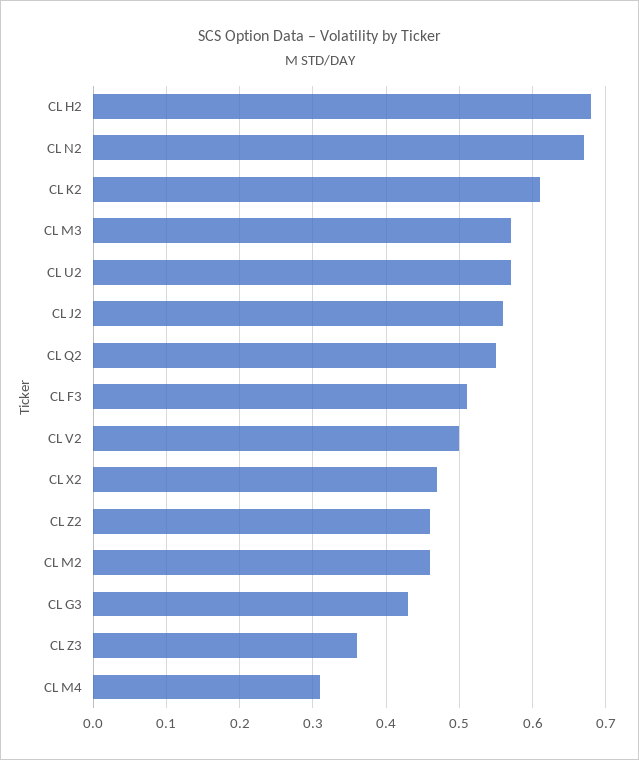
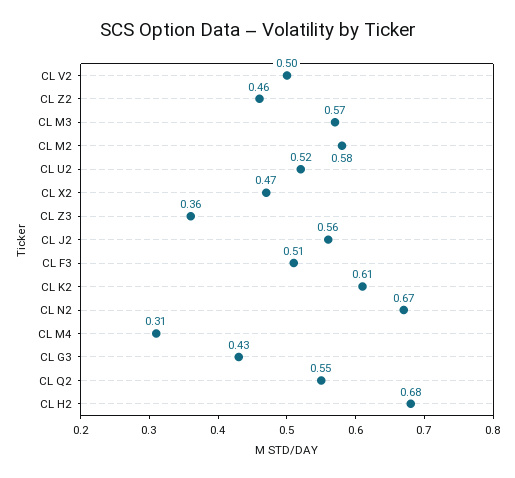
CL U2: 0.57 -> 0.52
CL M2: 0.46 -> 0.58

